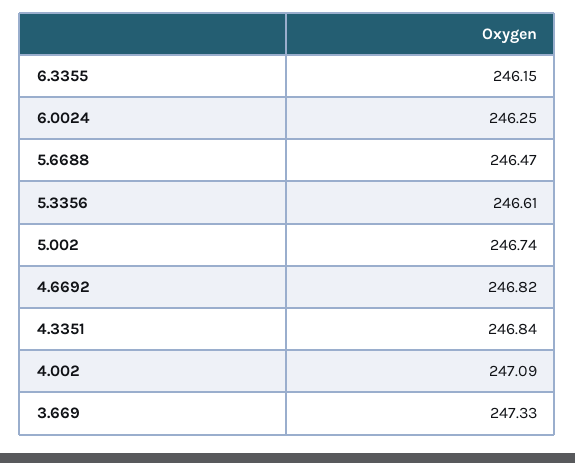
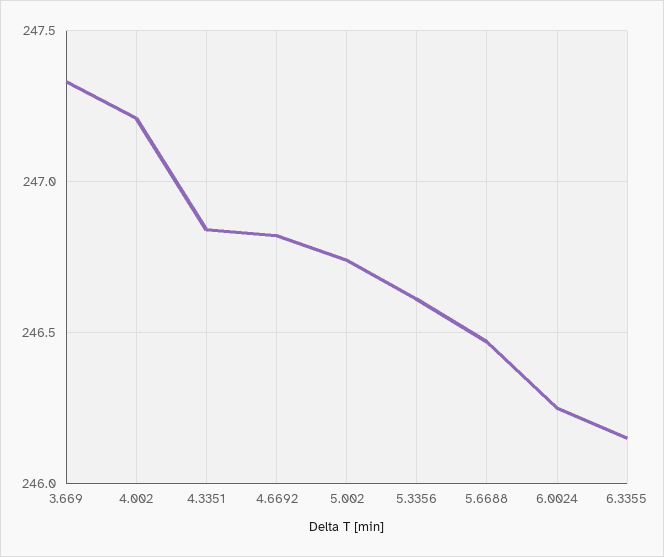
4.002: 247.09 -> 247.2

